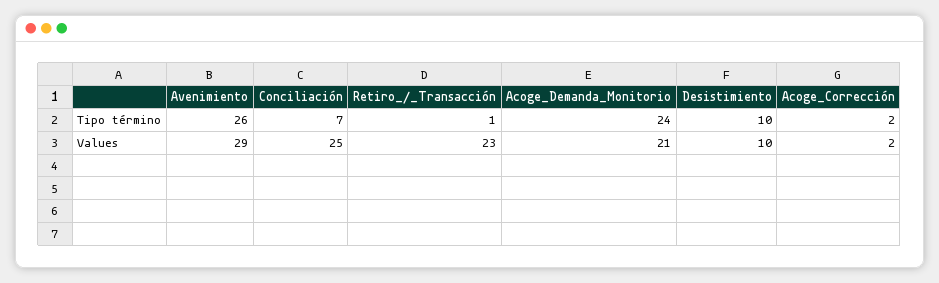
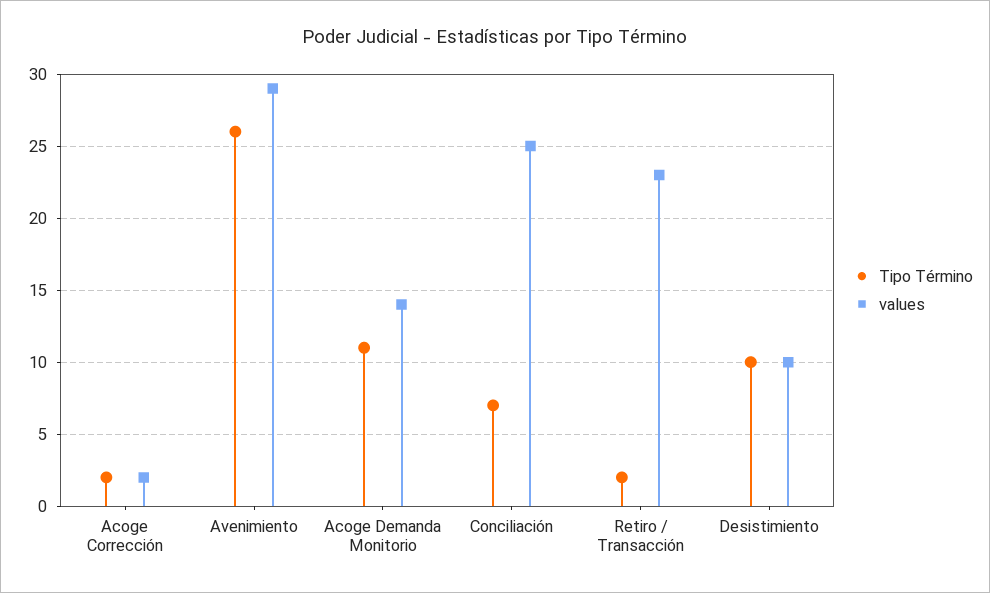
Tipo término, Retiro_/_Transacción: 1 -> 2
Tipo término, Acoge_Demanda_Monitorio: 24 -> 11
Values, Acoge_Demanda_Monitorio: 21 -> 14

